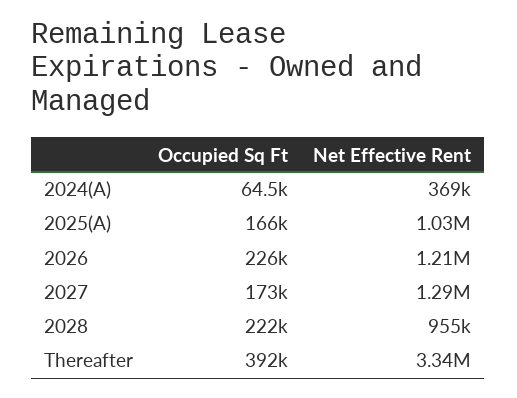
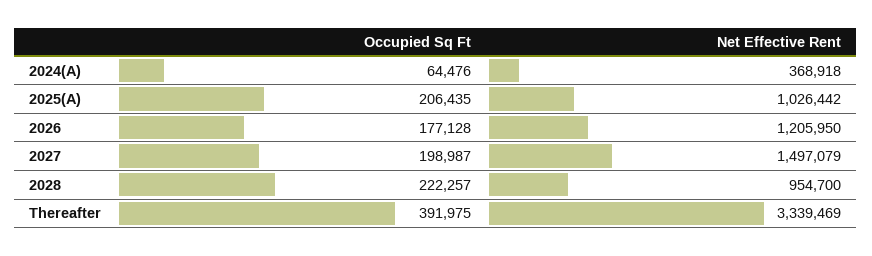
Occupied Sq Ft, 2025(A): 166000 -> 206435
Occupied Sq Ft, 2026: 226000 -> 177128
Occupied Sq Ft, 2027: 173000 -> 198987
Net Effective Rent, 2027: 1290000 -> 1497079

